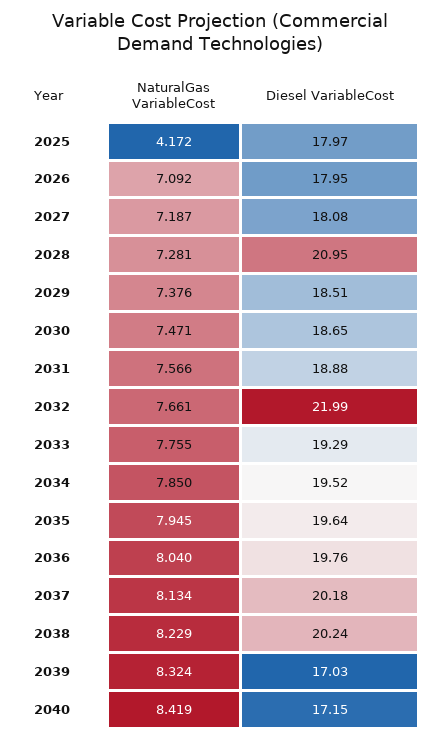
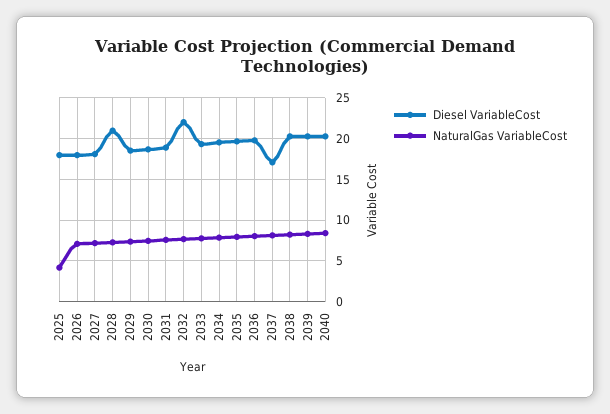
Diesel VariableCost, 2037: 20.18 -> 17
Diesel VariableCost, 2039: 17.03 -> 20
Diesel VariableCost, 2040: 17.15 -> 20

